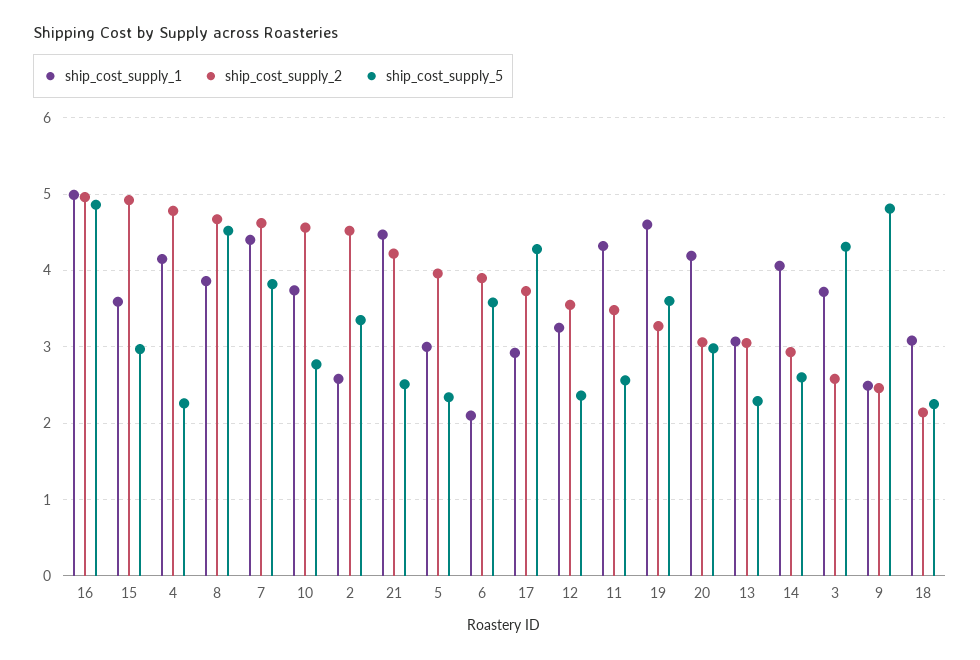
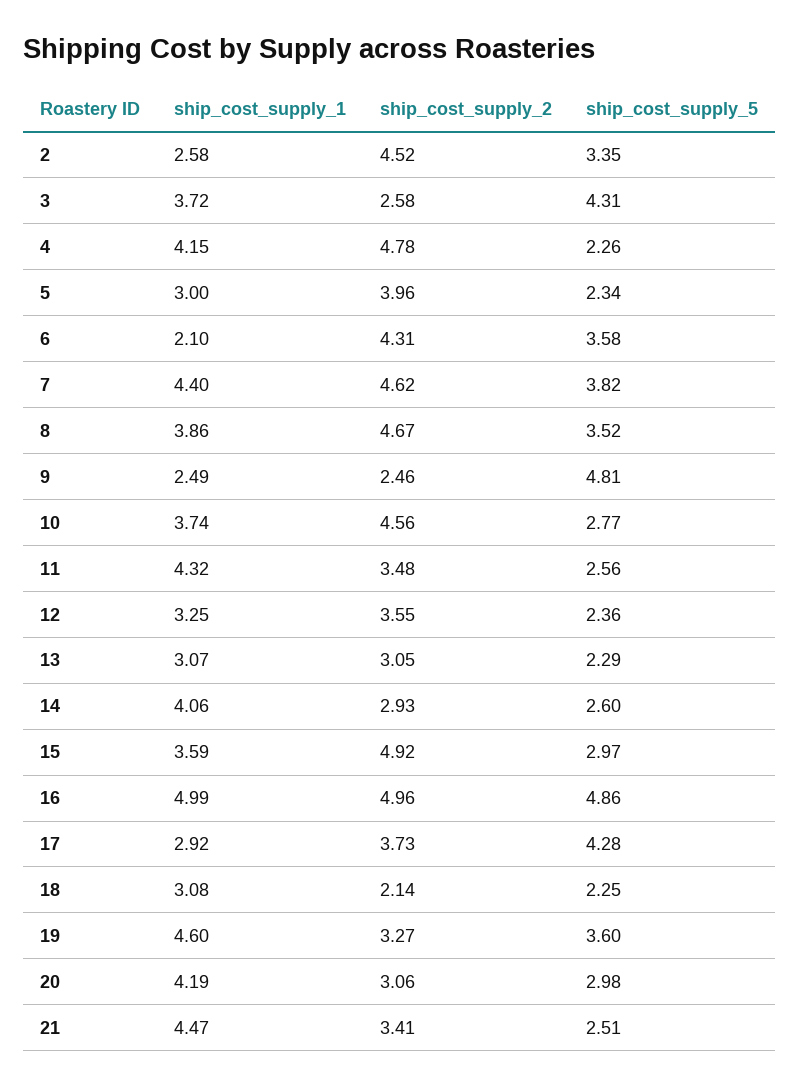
ship_cost_supply_5, 8: 4.5 -> 3.52
ship_cost_supply_2, 21: 4.2 -> 3.41
ship_cost_supply_2, 6: 3.9 -> 4.31

